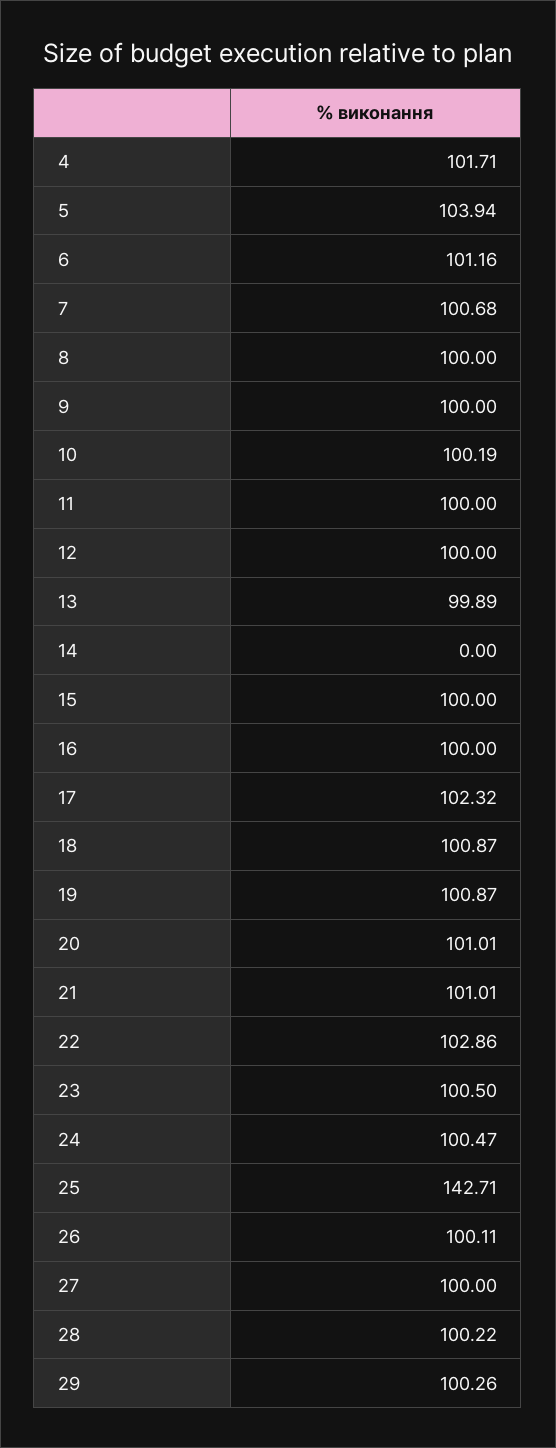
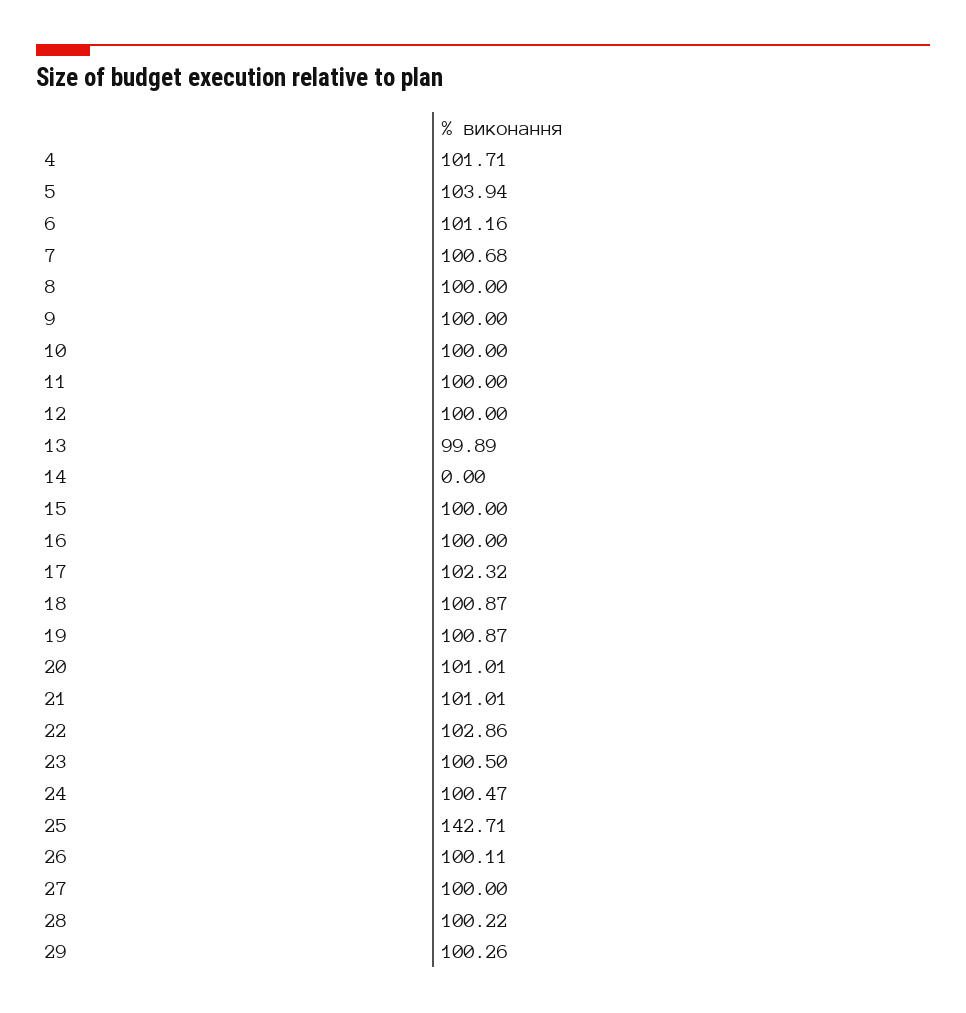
10: 100.19 -> 100

